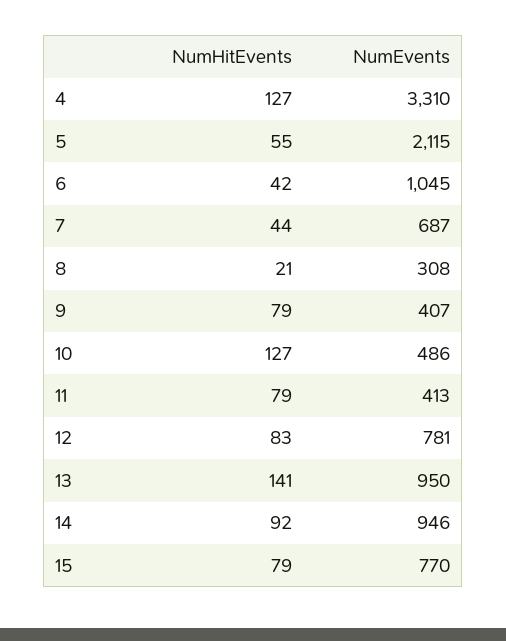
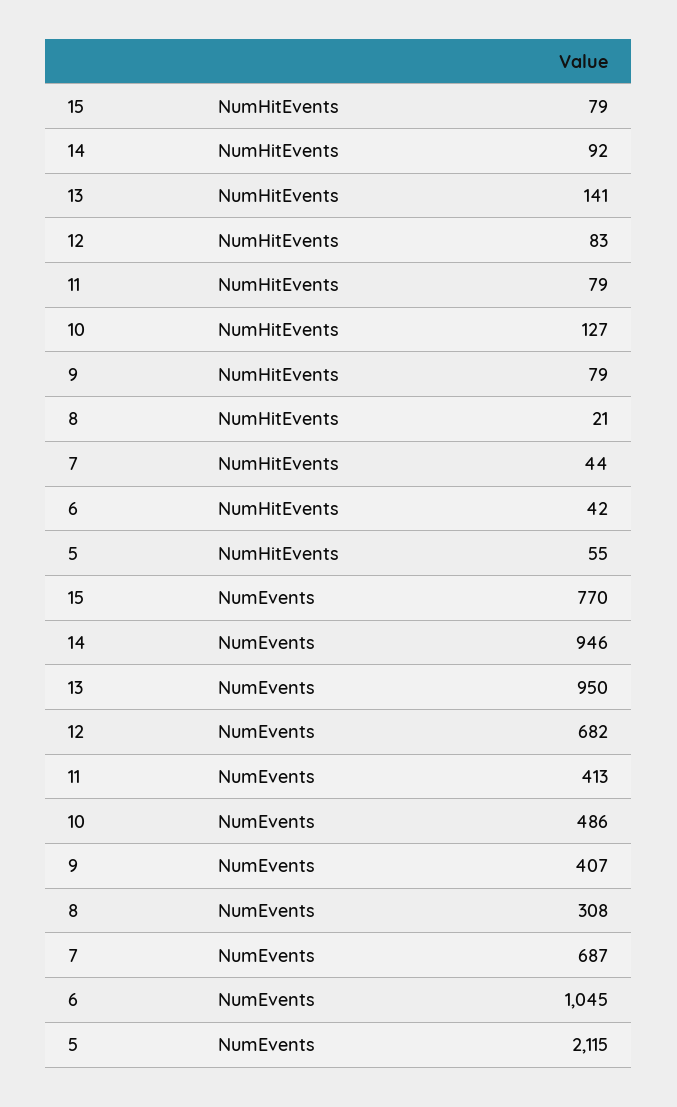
NumHitEvents, 4: 127 -> none
NumEvents, 4: 3310 -> none
NumEvents, 12: 781 -> 682

